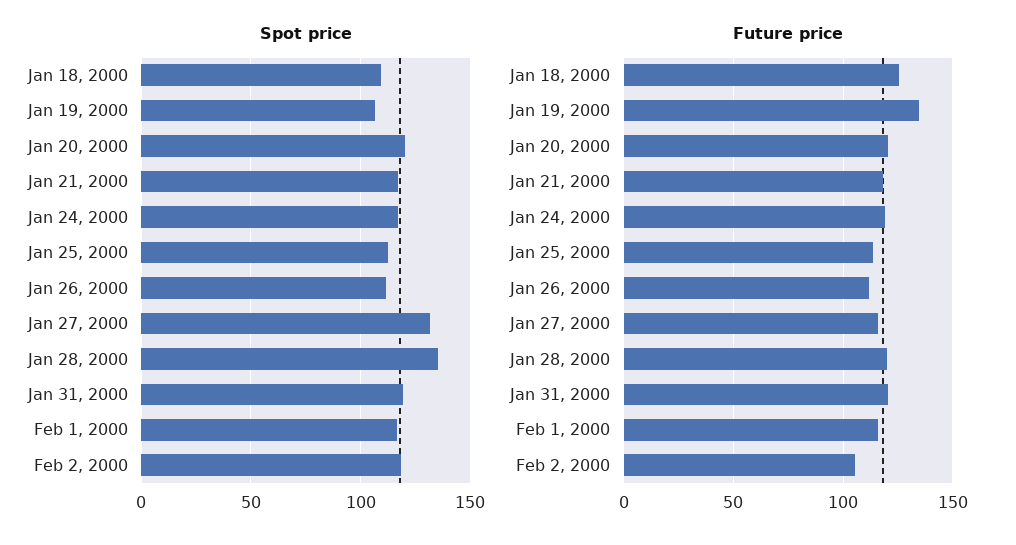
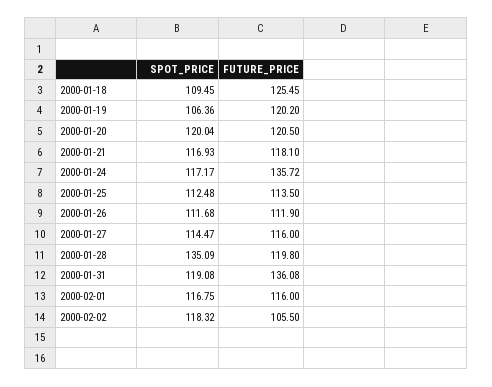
Spot price, Jan 27, 2000: 130 -> 114.47
Future price, Jan 19, 2000: 135 -> 120.2
Future price, Jan 24, 2000: 120 -> 135.72
Future price, Jan 31, 2000: 120 -> 136.08

